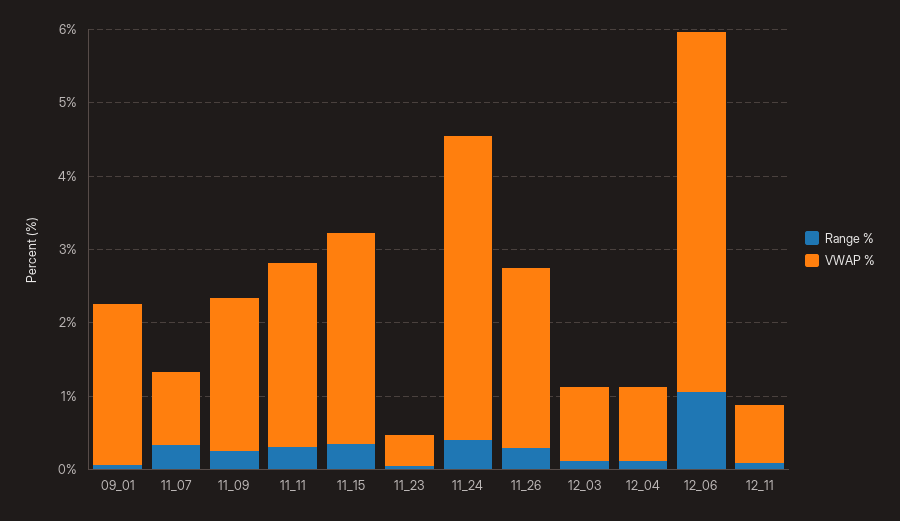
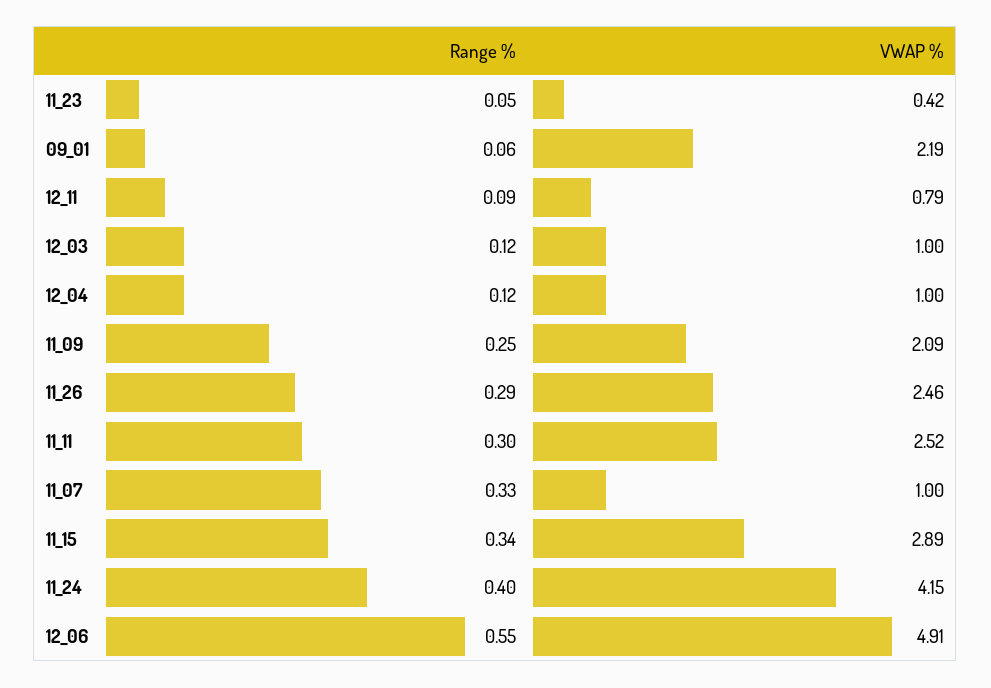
Range %, 12_06: 1 -> 0.55

